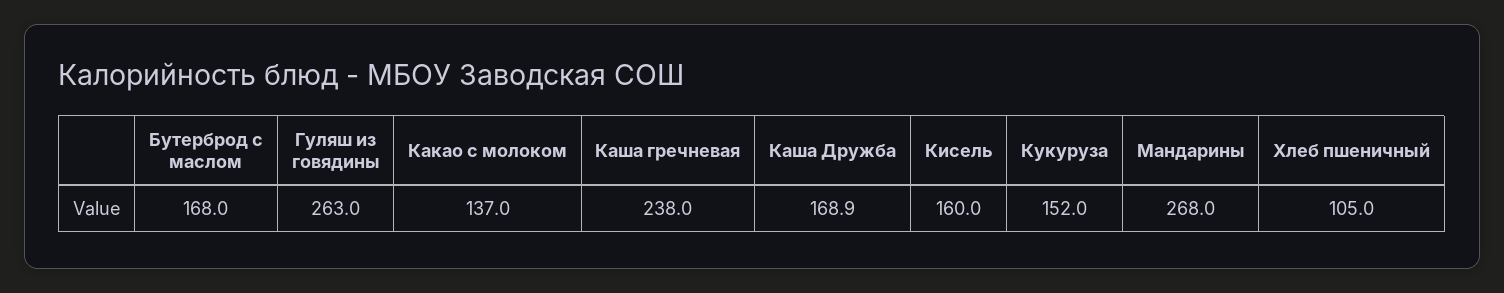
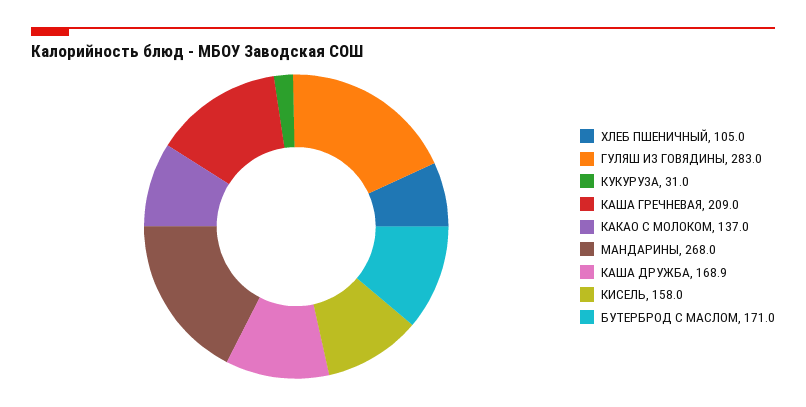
Бутерброд с маслом: 168 -> 171
Гуляш из говядины: 263 -> 283
Каша гречневая: 238 -> 209
Кисель: 160 -> 158
Кукуруза: 152 -> 31

